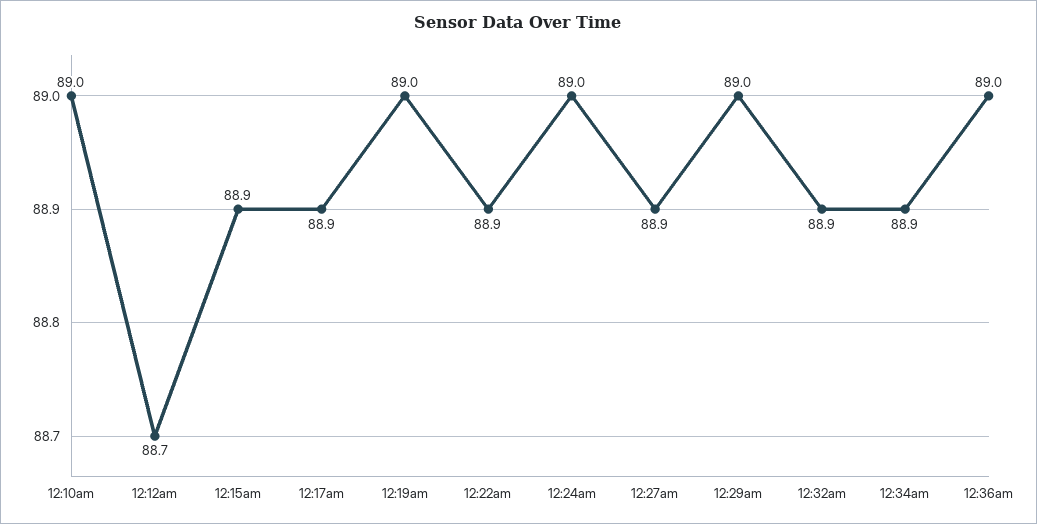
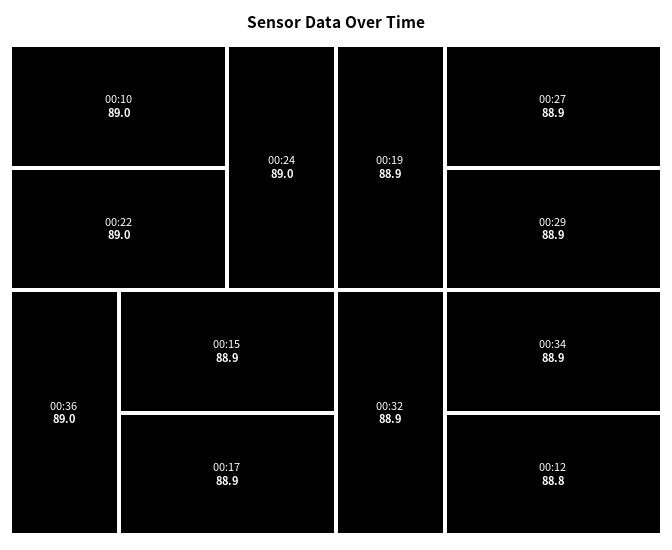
12:12am: 88.7 -> 88.8
12:19am: 89 -> 88.9
12:22am: 88.9 -> 89
12:29am: 89 -> 88.9

